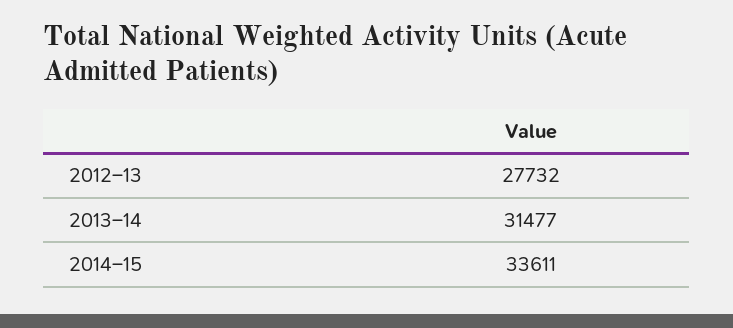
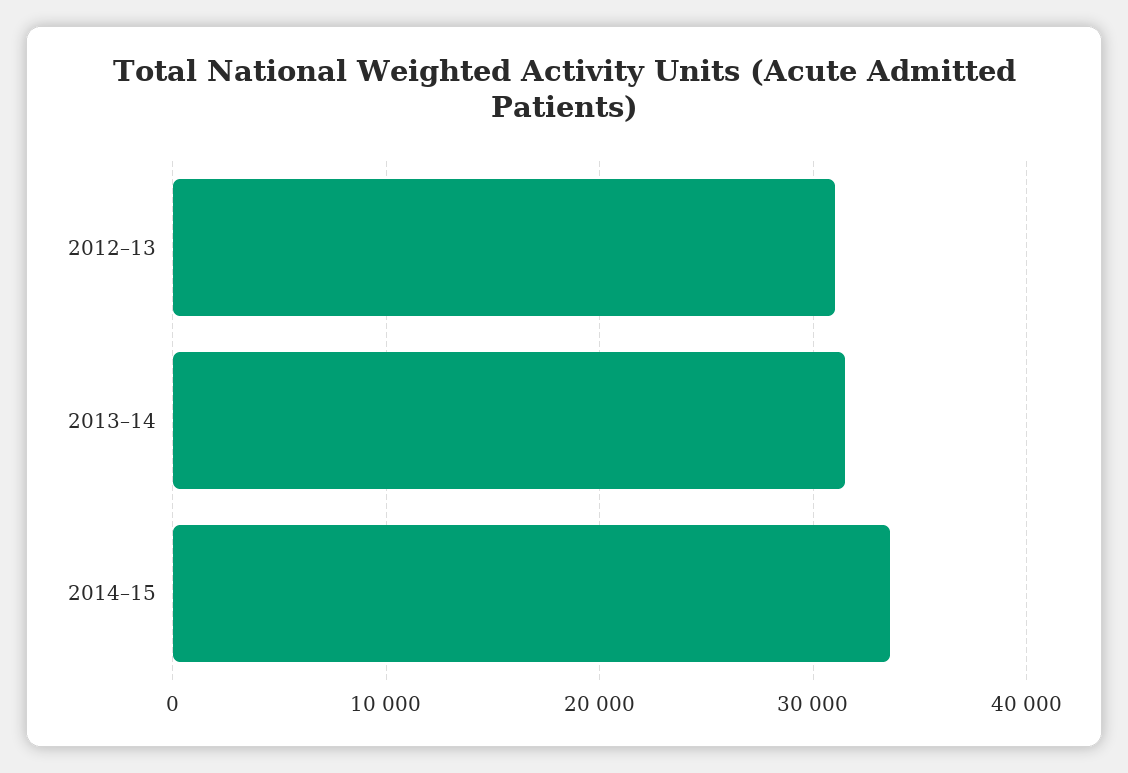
2012–13: 27732 -> 31000

